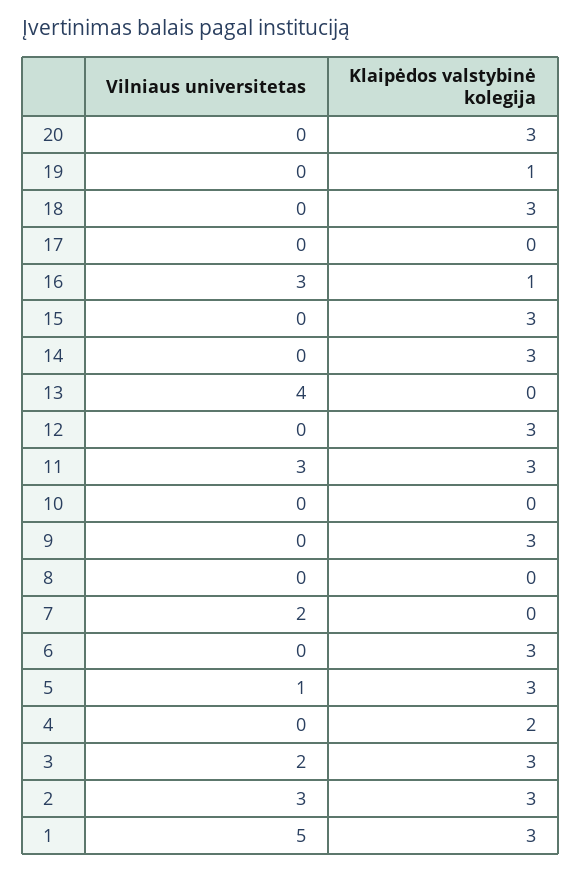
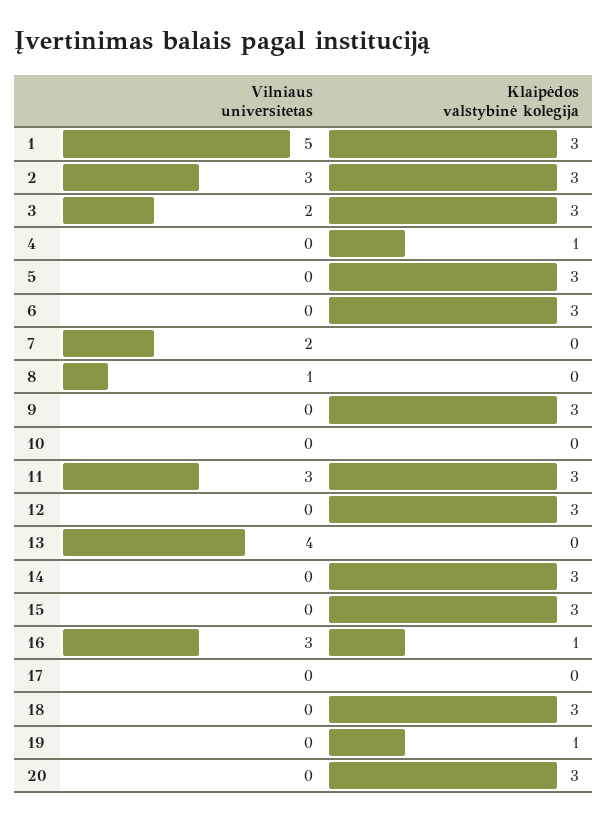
Vilniaus universitetas, 8: 0 -> 1
Vilniaus universitetas, 5: 1 -> 0
Klaipėdos valstybinė kolegija, 4: 2 -> 1

